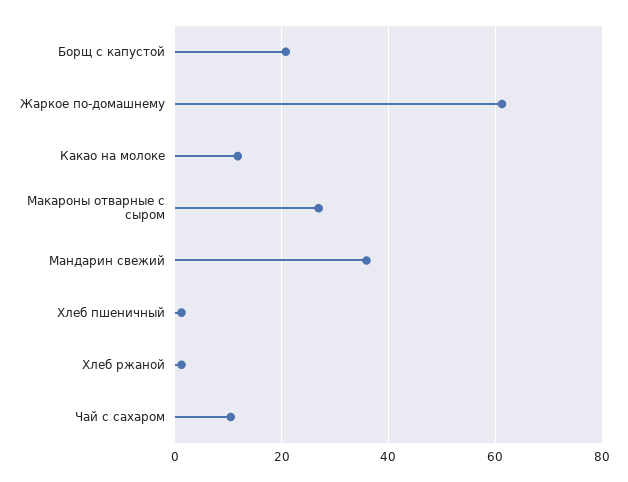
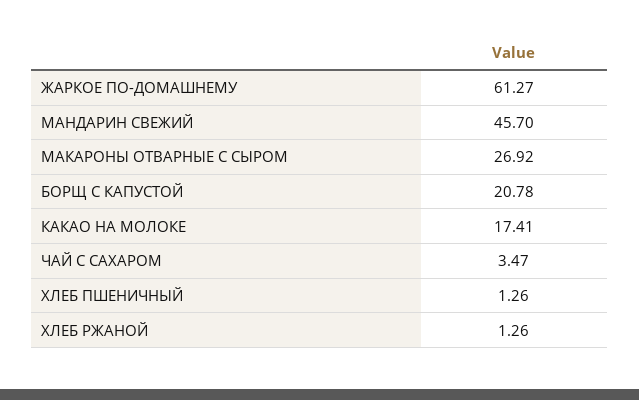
Какао на молоке: 12 -> 17.41
Мандарин свежий: 36 -> 45.7
Чай с сахаром: 10 -> 3.47

